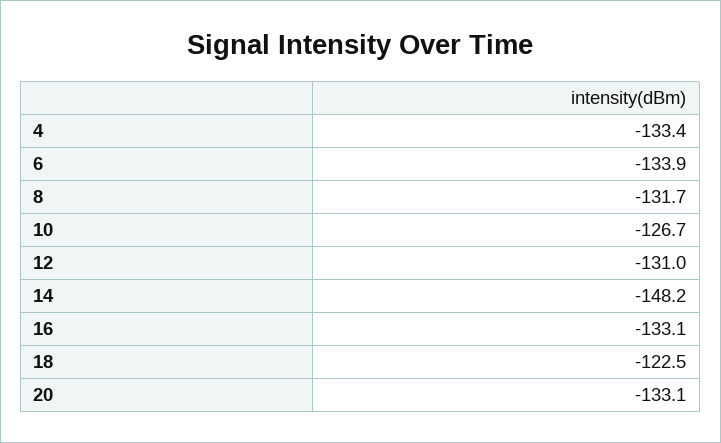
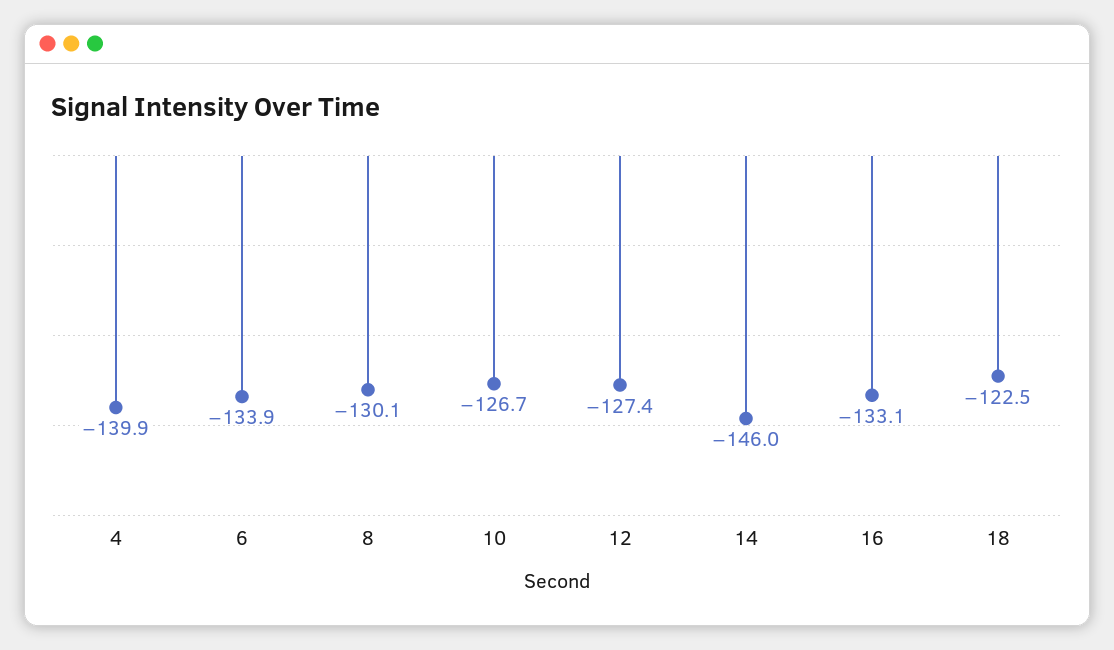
4: -133.4 -> -139.9
8: -131.7 -> -130.1
12: -131 -> -127.4
14: -148.2 -> -146
20: -133.1 -> none

